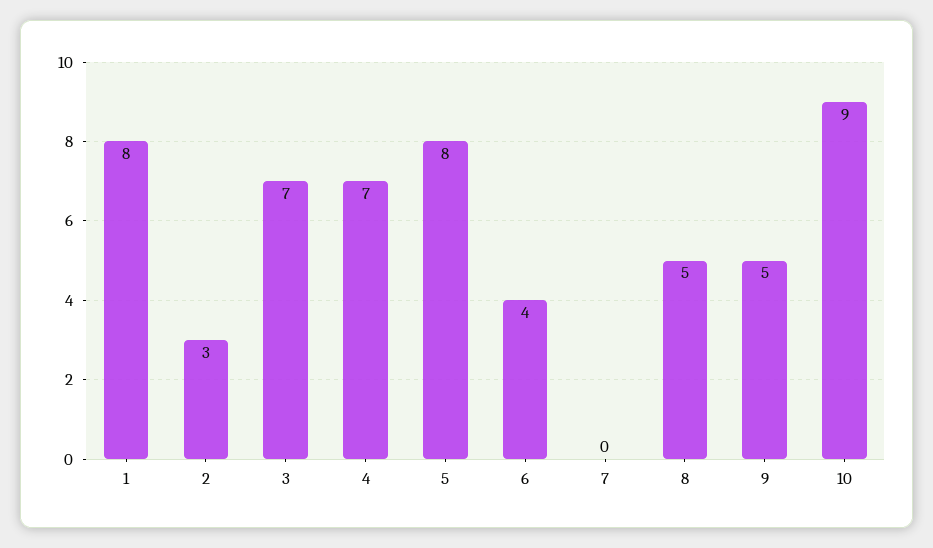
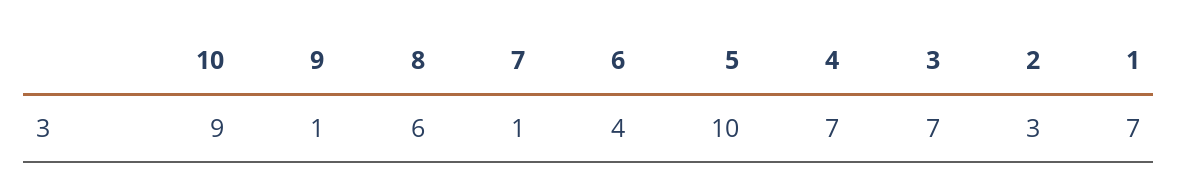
1: 8 -> 7
5: 8 -> 10
7: 0 -> 1
8: 5 -> 6
9: 5 -> 1

